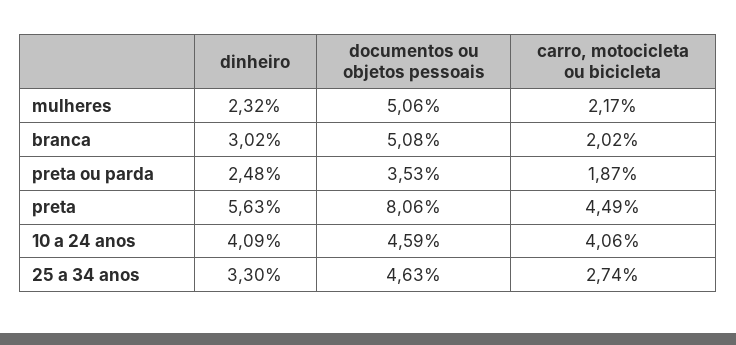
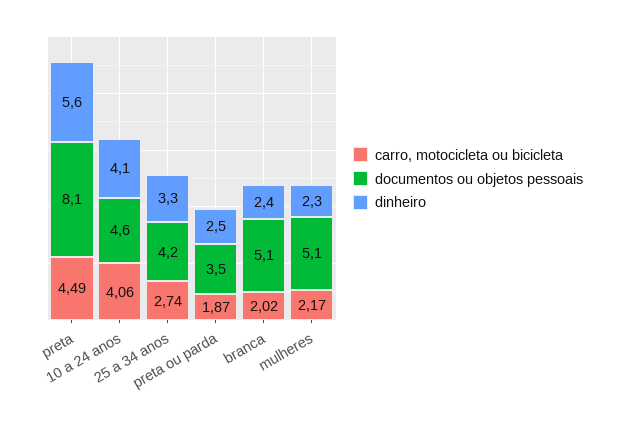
dinheiro, branca: 3.02 -> 2.4
documentos ou objetos pessoais, 25 a 34 anos: 4.63 -> 4.2

